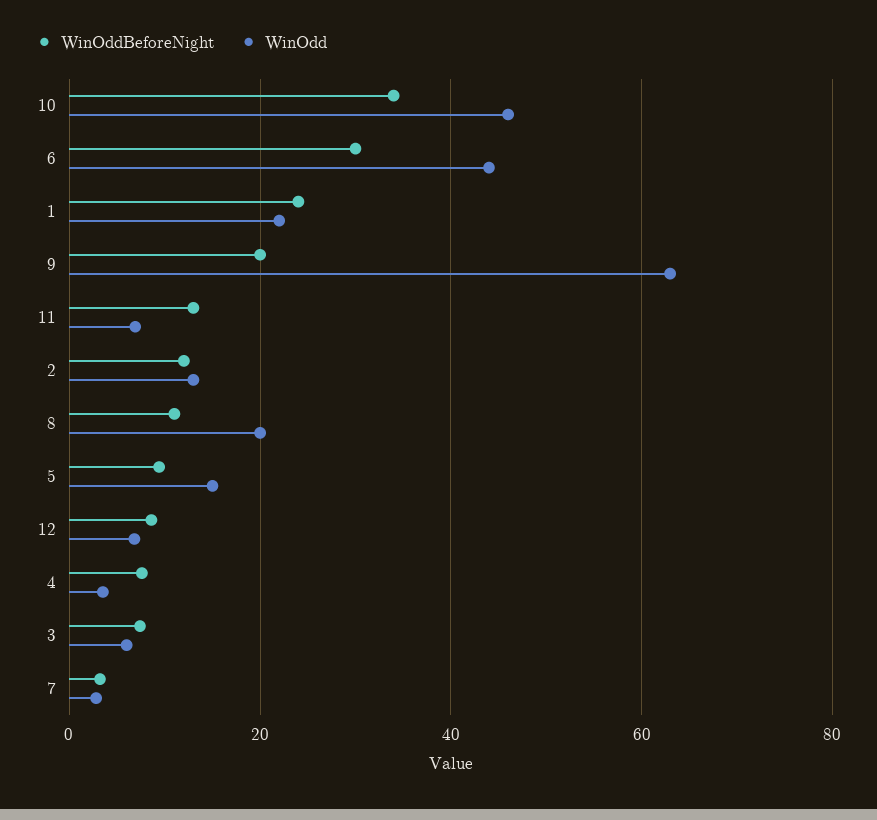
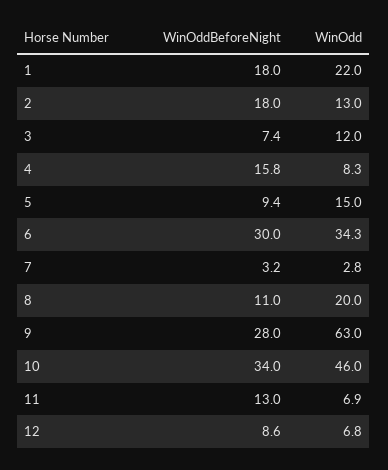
WinOdd, 6: 44 -> 34.3
WinOddBeforeNight, 1: 24 -> 18
WinOddBeforeNight, 9: 20 -> 28
WinOddBeforeNight, 2: 12 -> 18
WinOddBeforeNight, 4: 8 -> 15.8
WinOdd, 4: 4 -> 8.3
WinOdd, 3: 6 -> 12

